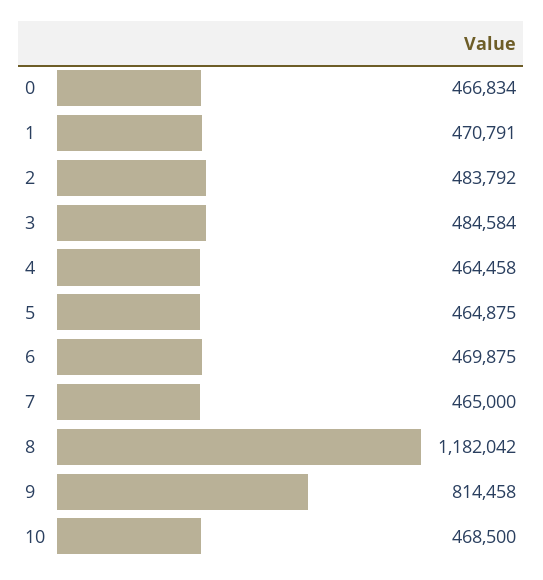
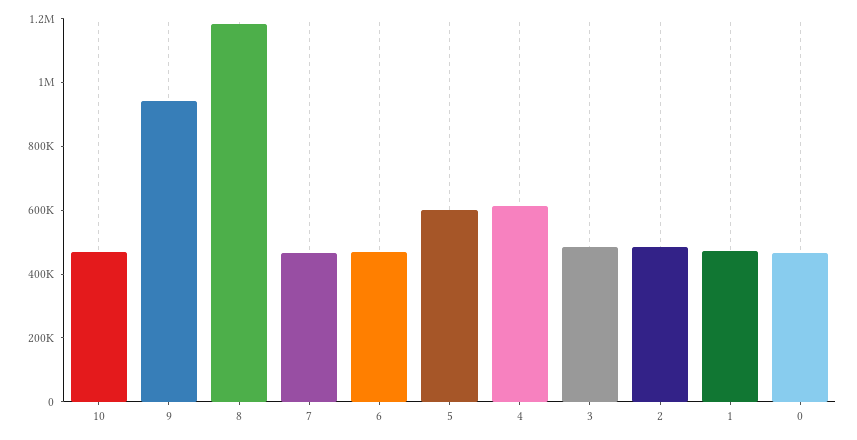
4: 464458 -> 600000
5: 464875 -> 600000
9: 814458 -> 950000

